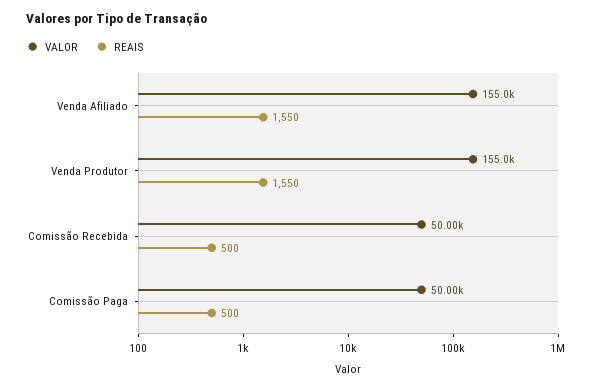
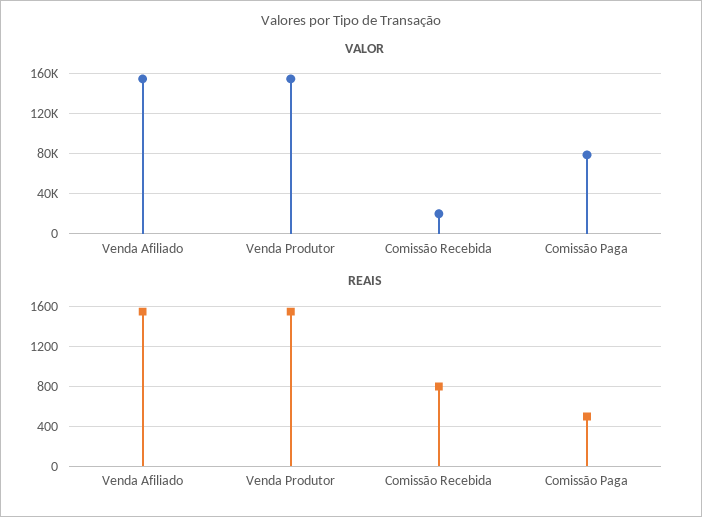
VALOR, Comissão Recebida: 50000 -> 20000
REAIS, Comissão Recebida: 500 -> 800
VALOR, Comissão Paga: 50000 -> 80000

